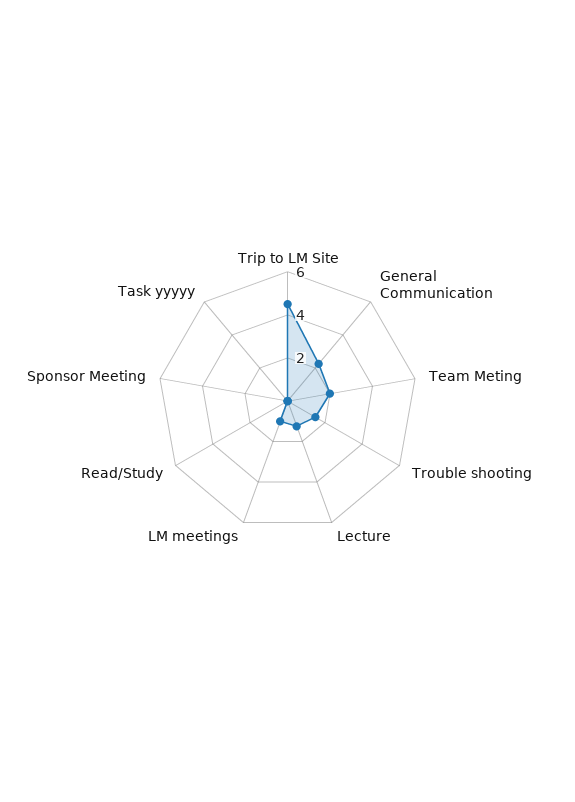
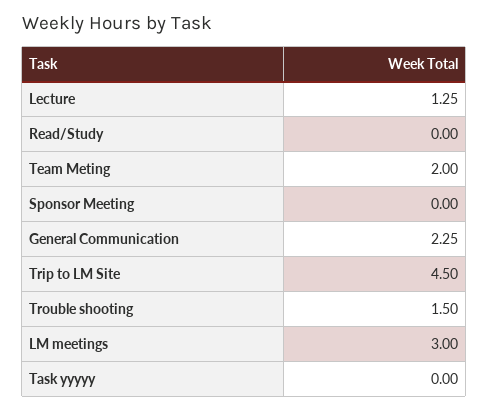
LM meetings: 1 -> 3

